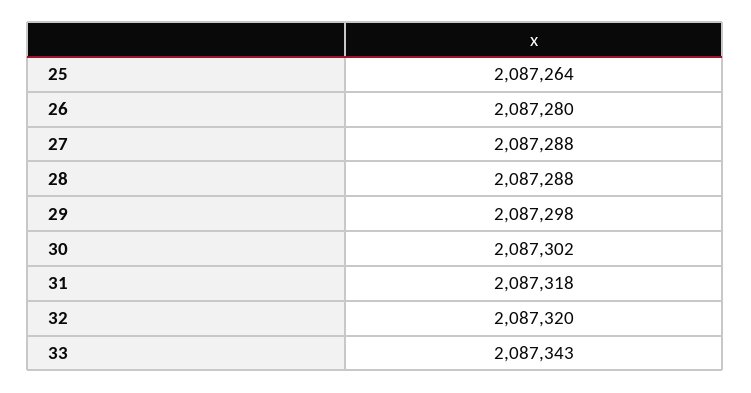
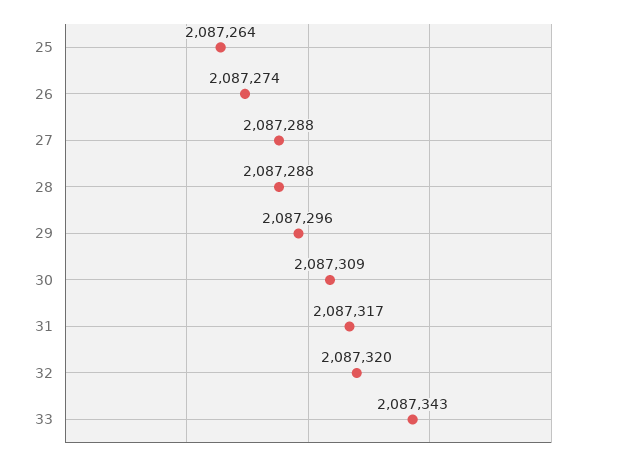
26: 2087280 -> 2087274
29: 2087298 -> 2087296
30: 2087302 -> 2087309
31: 2087318 -> 2087317

